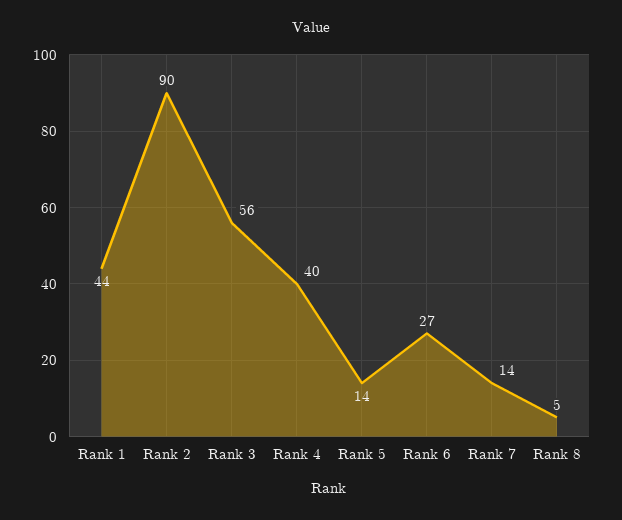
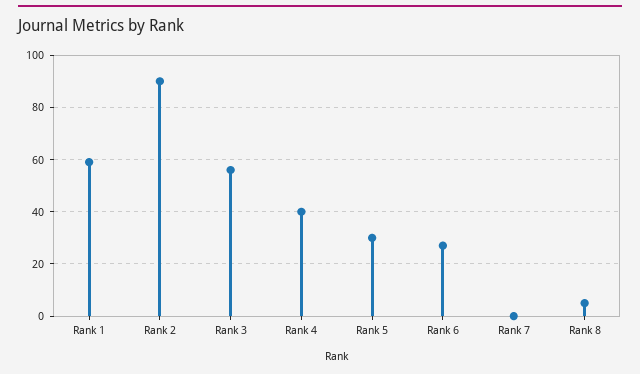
Rank 1: 44 -> 60
Rank 5: 14 -> 30
Rank 7: 14 -> 0

